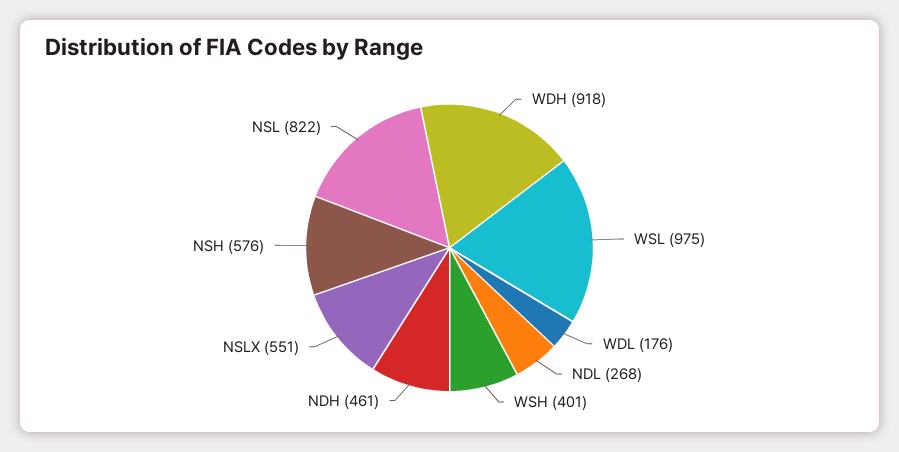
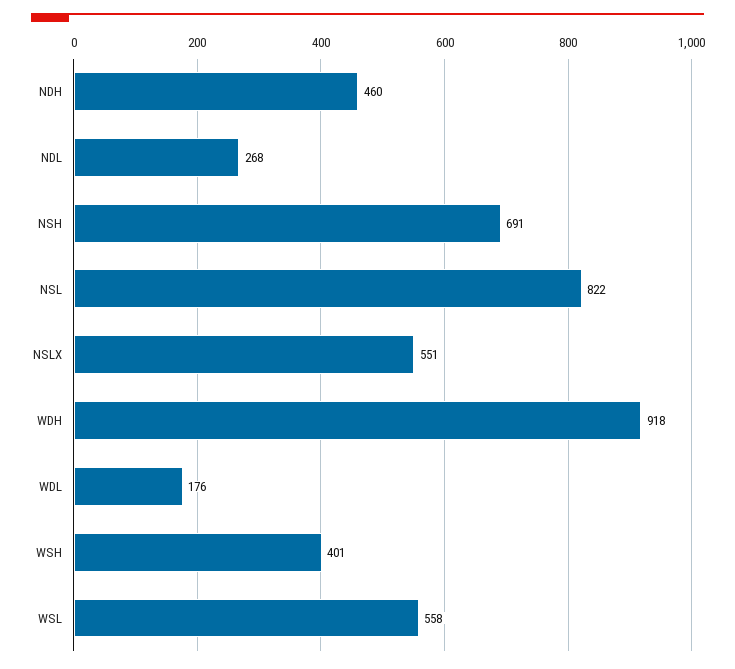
WSL: 975 -> 558
NDH: 461 -> 460
NSH: 576 -> 691

